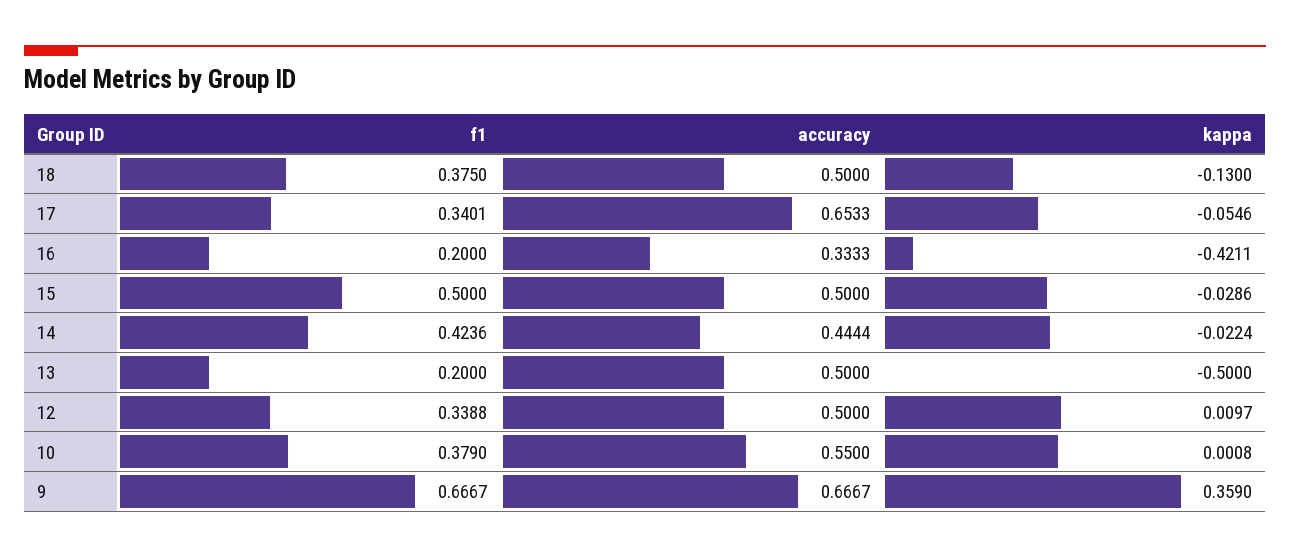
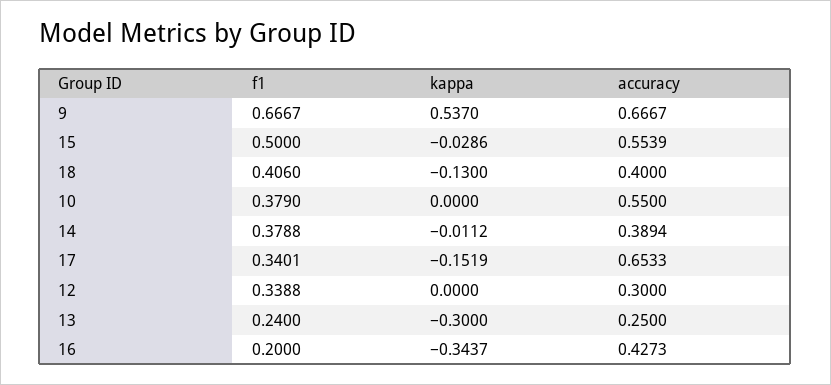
f1, 18: 0.375 -> 0.406
accuracy, 18: 0.5 -> 0.4
kappa, 17: -0.0546 -> -0.1519
accuracy, 16: 0.3333 -> 0.4273
kappa, 16: -0.4211 -> -0.3437
accuracy, 15: 0.5 -> 0.5539
f1, 14: 0.4236 -> 0.3788
accuracy, 14: 0.4444 -> 0.3894
kappa, 14: -0.0224 -> -0.0112
f1, 13: 0.2 -> 0.24
accuracy, 13: 0.5 -> 0.25
kappa, 13: -0.5 -> -0.3
accuracy, 12: 0.5 -> 0.3
kappa, 12: 0.0097 -> 0
kappa, 10: 0.0008 -> 0
kappa, 9: 0.359 -> 0.537

